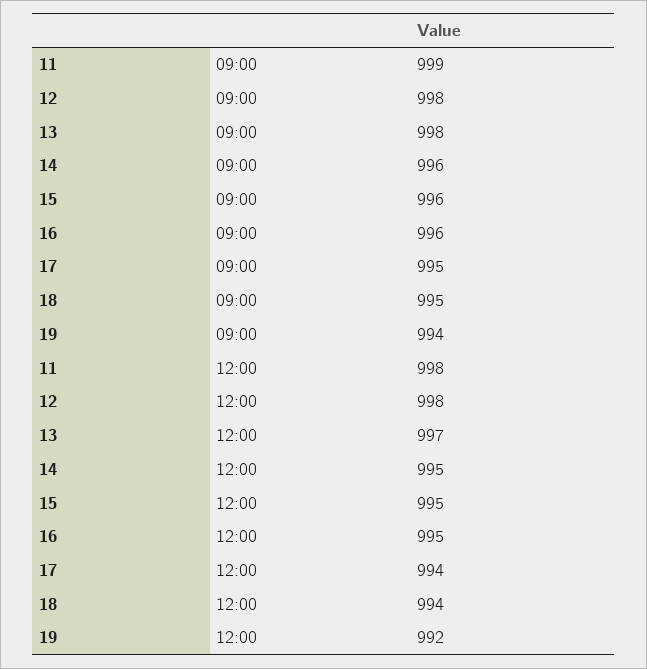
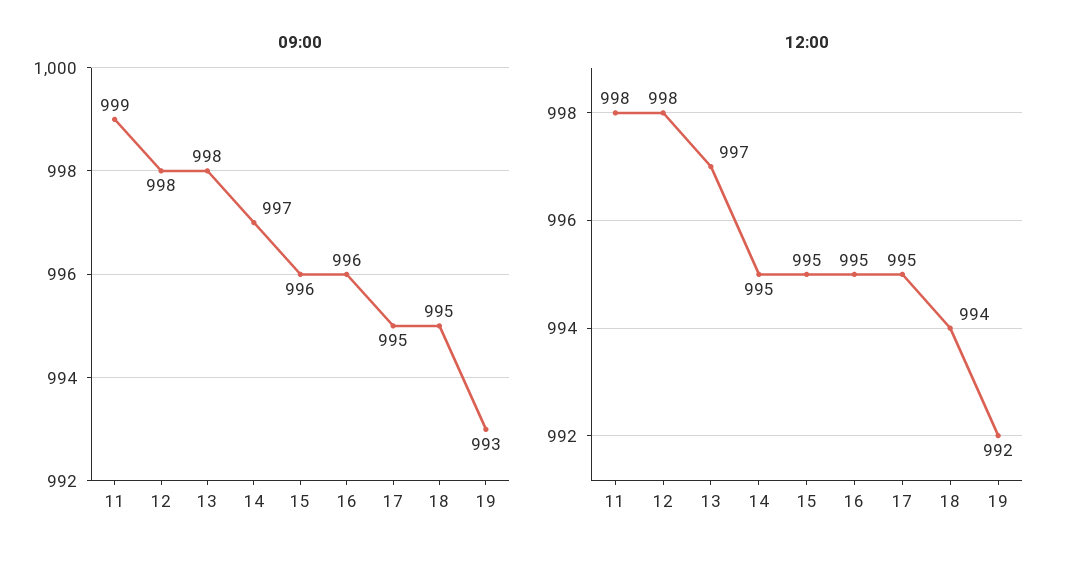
09:00, 14: 996 -> 997
09:00, 19: 994 -> 993
12:00, 17: 994 -> 995

